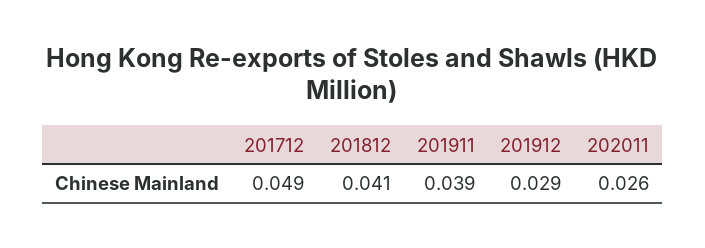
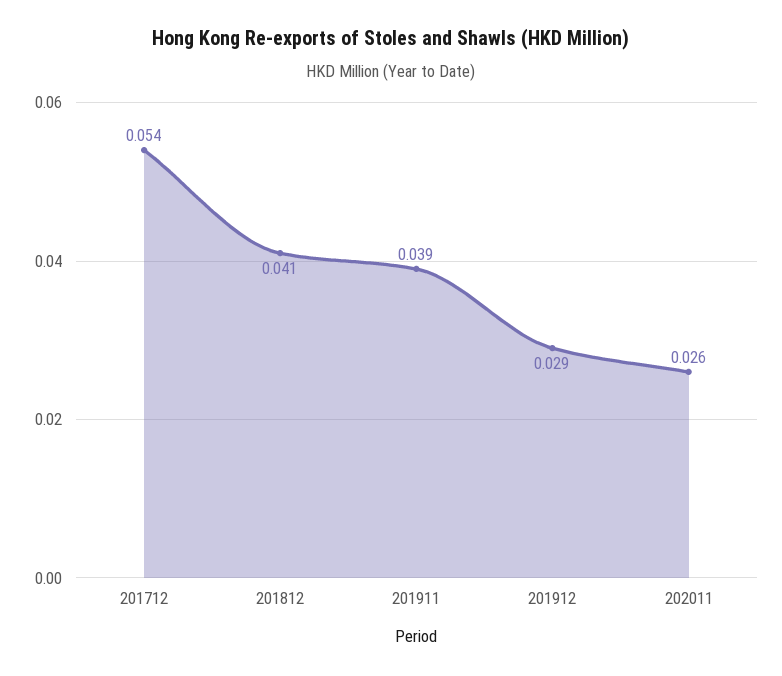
201712: 0.049 -> 0.054

